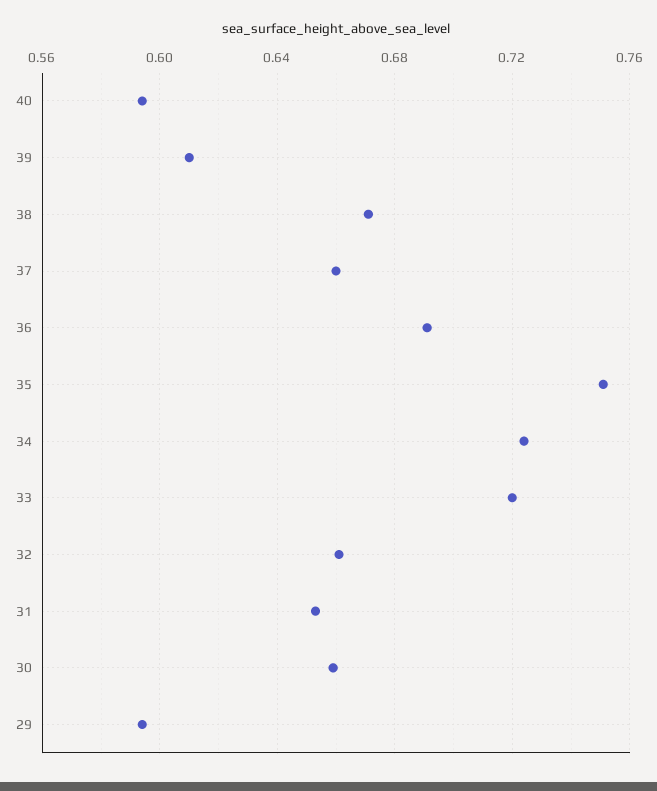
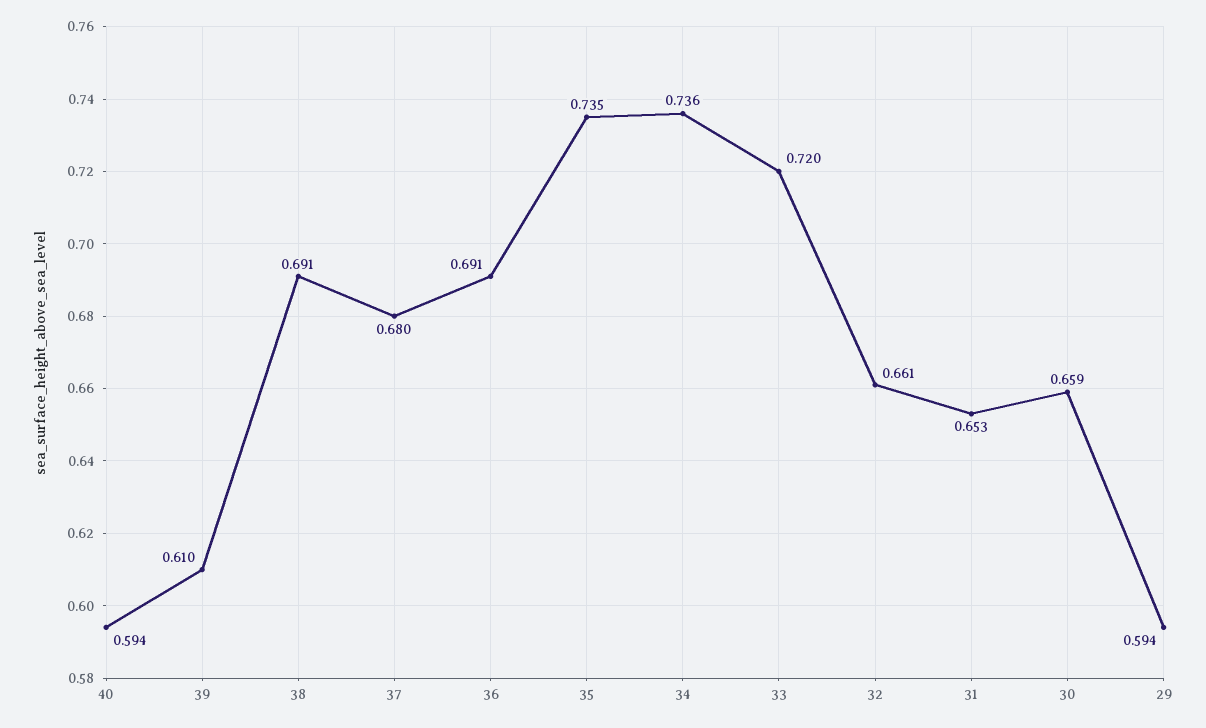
38: 0.67 -> 0.691
37: 0.66 -> 0.68
35: 0.75 -> 0.735
34: 0.725 -> 0.736

